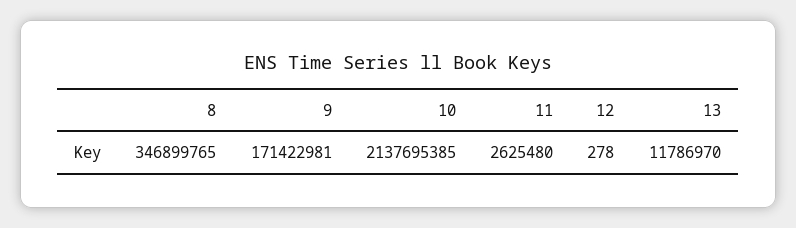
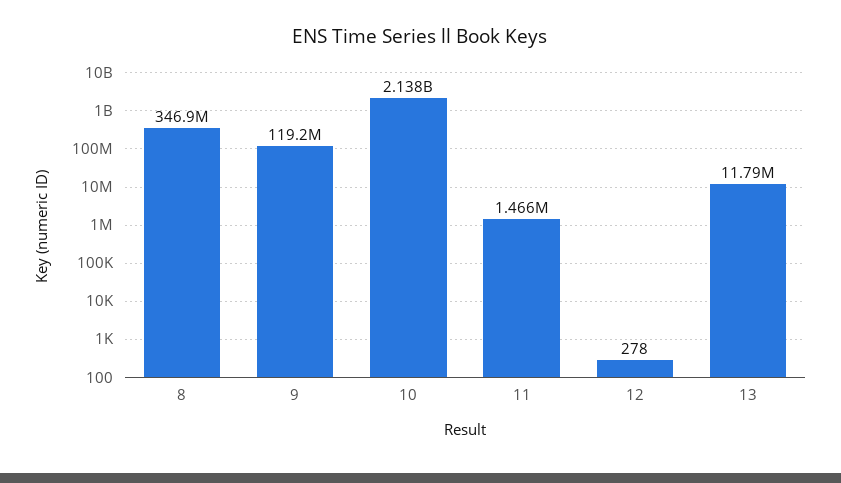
9: 171422981 -> 119200000
11: 2625480 -> 1466000

